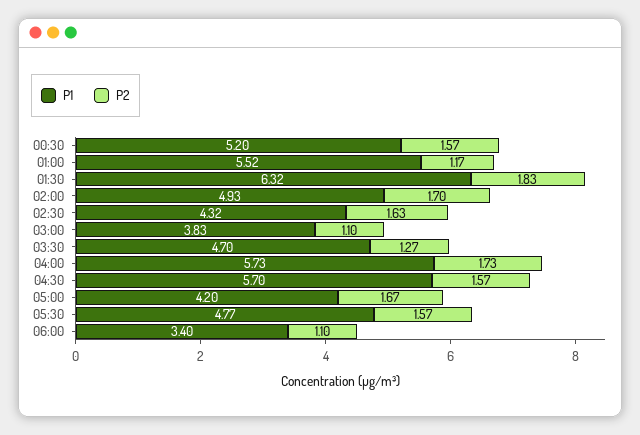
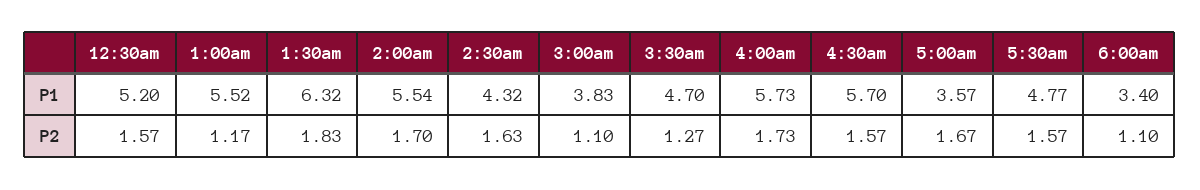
P1, 02:00: 4.93 -> 5.54
P1, 05:00: 4.2 -> 3.57

